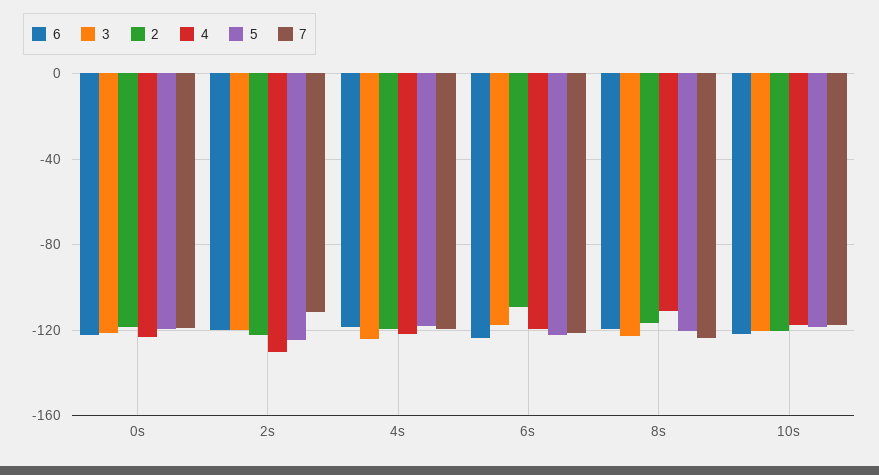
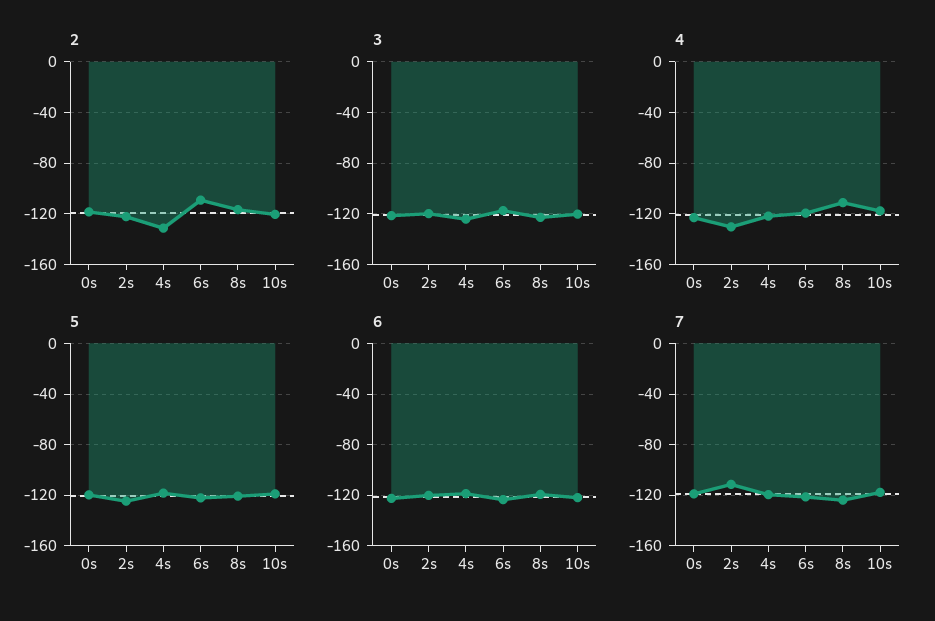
2, 4s: -120 -> -130

